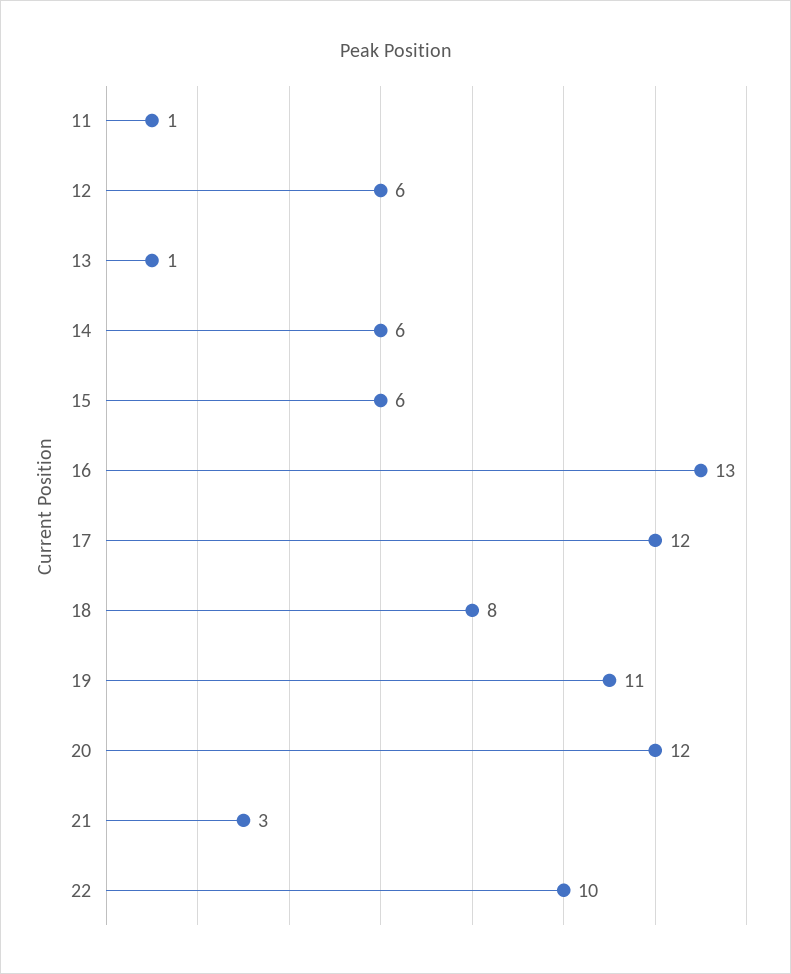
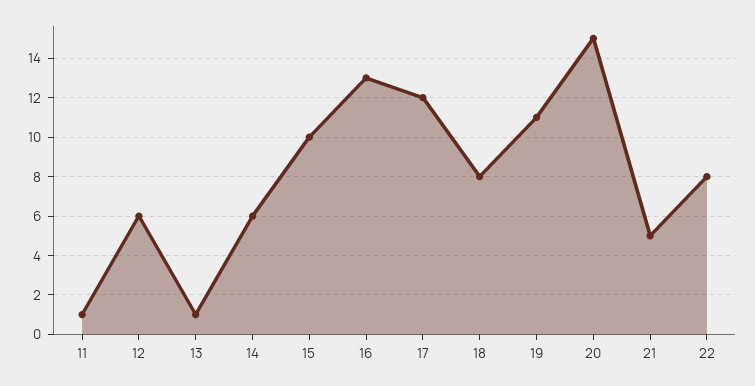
15: 6 -> 10
20: 12 -> 15
21: 3 -> 5
22: 10 -> 8

